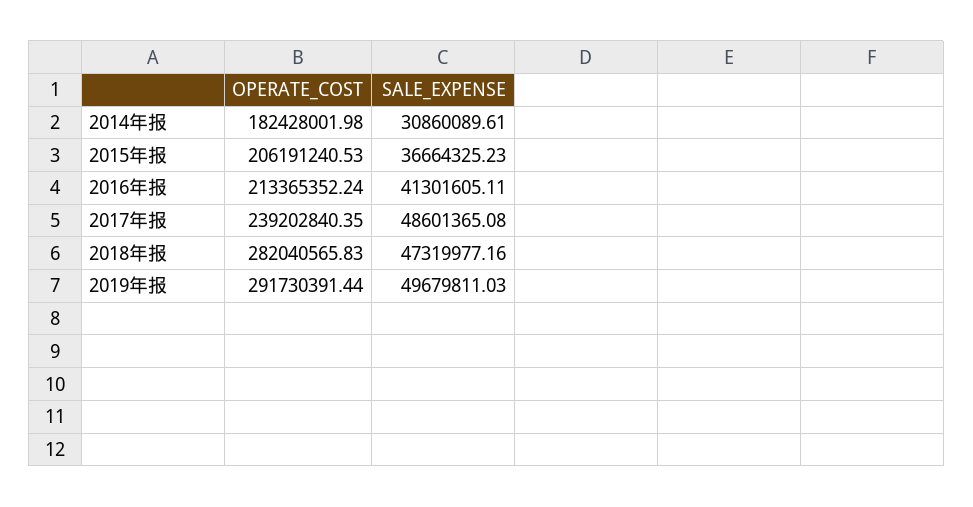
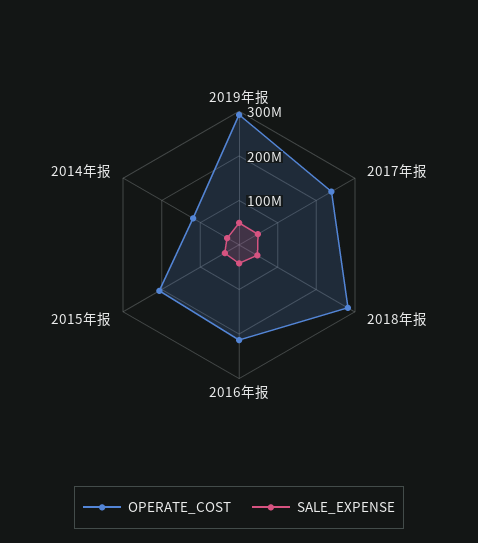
OPERATE_COST, 2014年报: 182428001.98 -> 120000000

